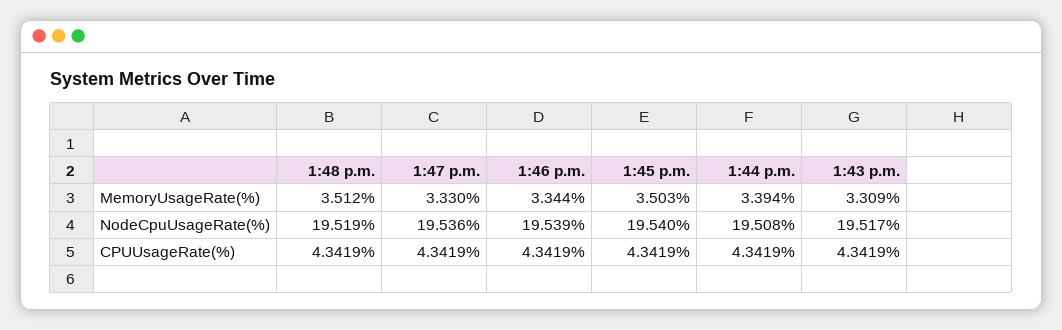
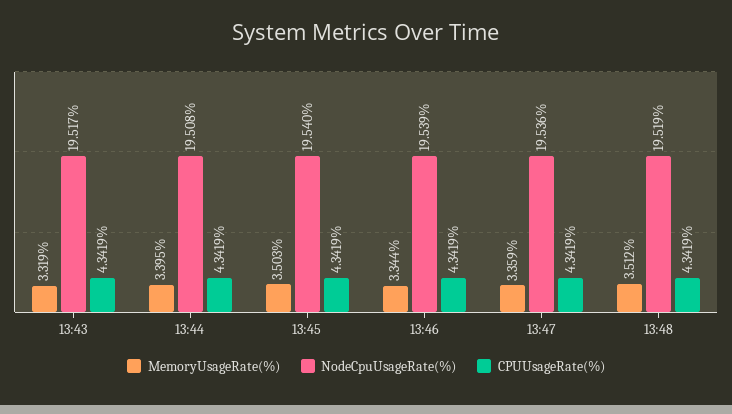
MemoryUsageRate(%), 1:47 p.m.: 3.33 -> 3.359
MemoryUsageRate(%), 1:44 p.m.: 3.394 -> 3.395
MemoryUsageRate(%), 1:43 p.m.: 3.309 -> 3.319

